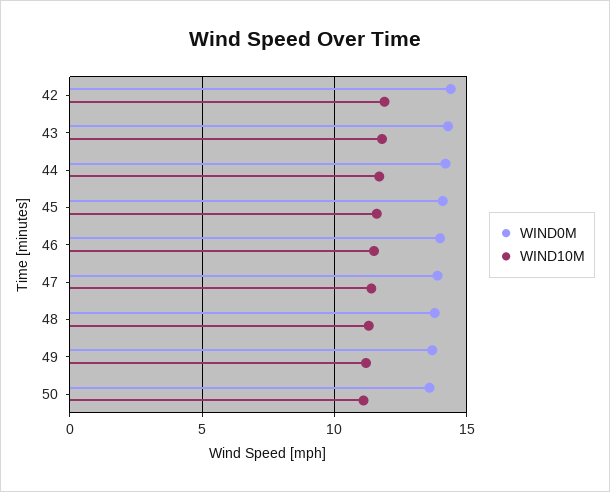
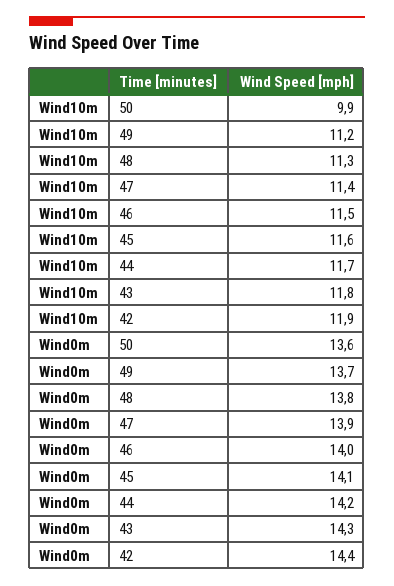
WIND10M, 50: 11 -> 9.9

